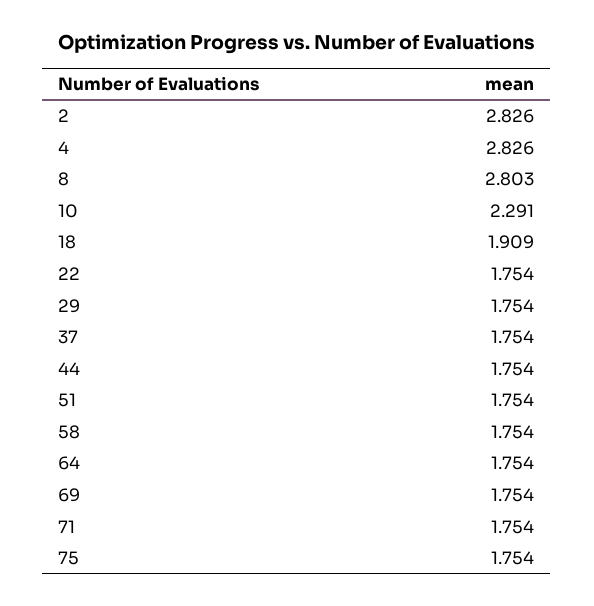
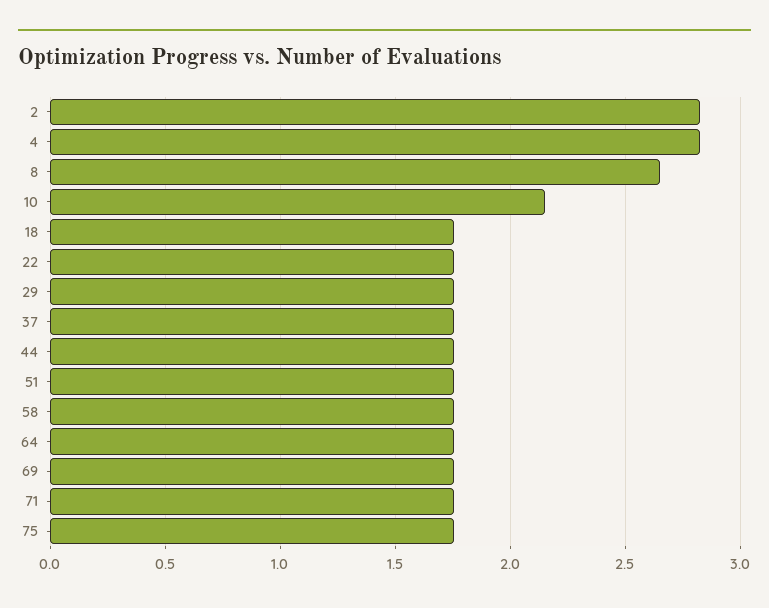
8: 2.803 -> 2.65
10: 2.291 -> 2.15
18: 1.909 -> 1.75

